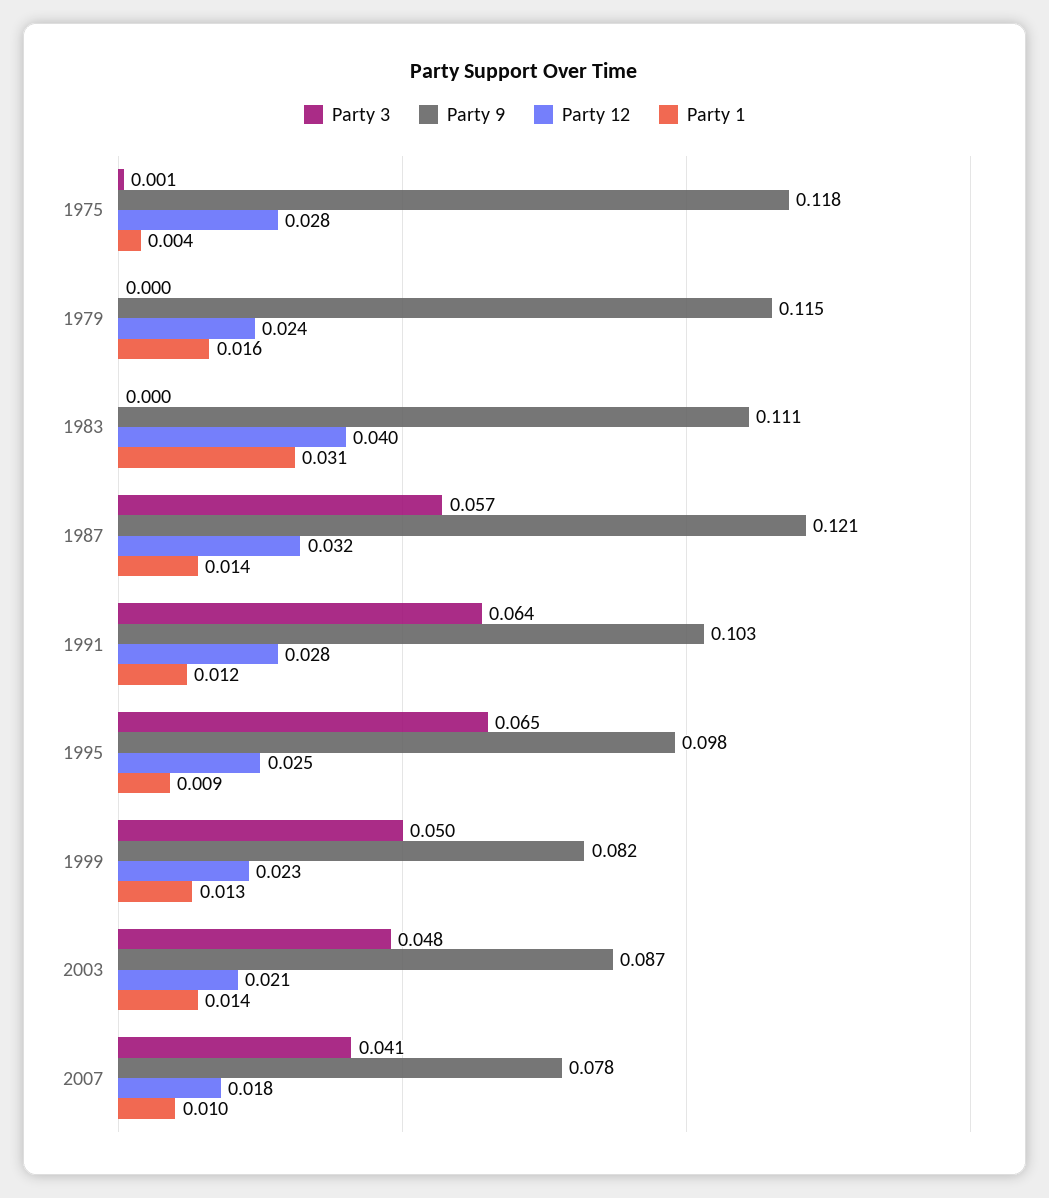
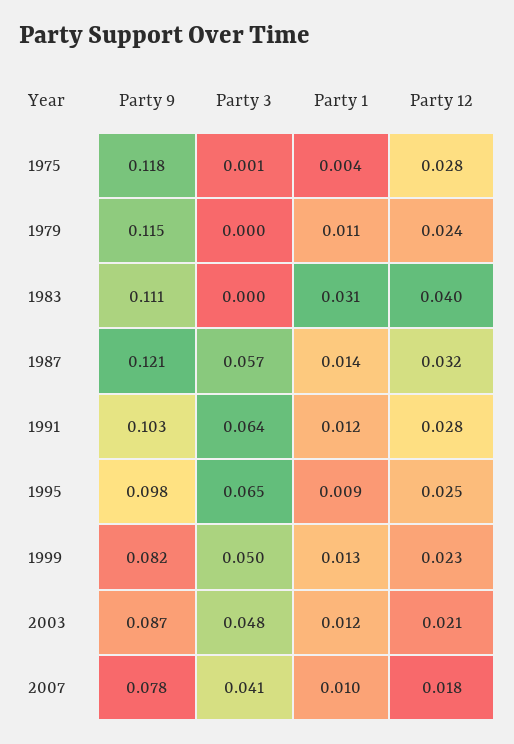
Party 1, 1979: 0.016 -> 0.011
Party 1, 2003: 0.014 -> 0.012

